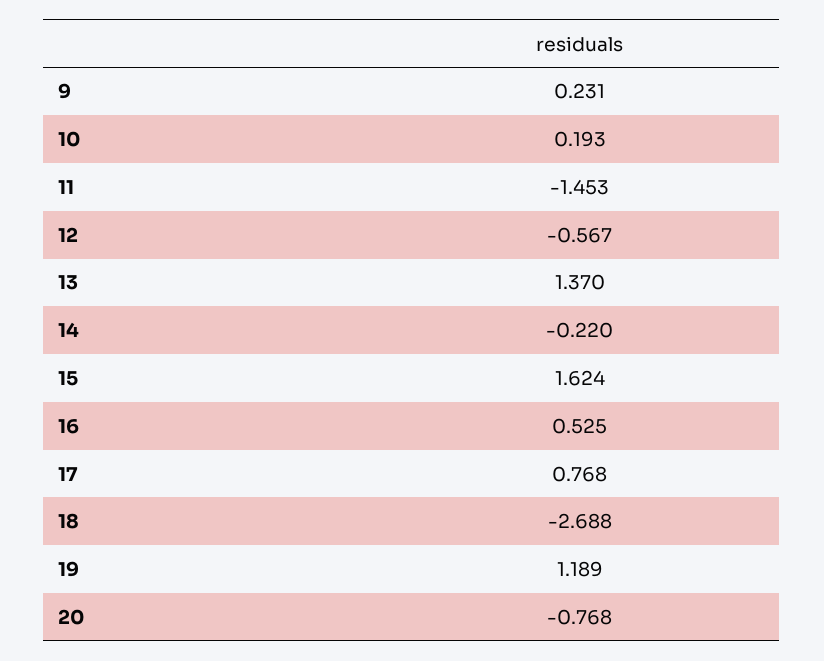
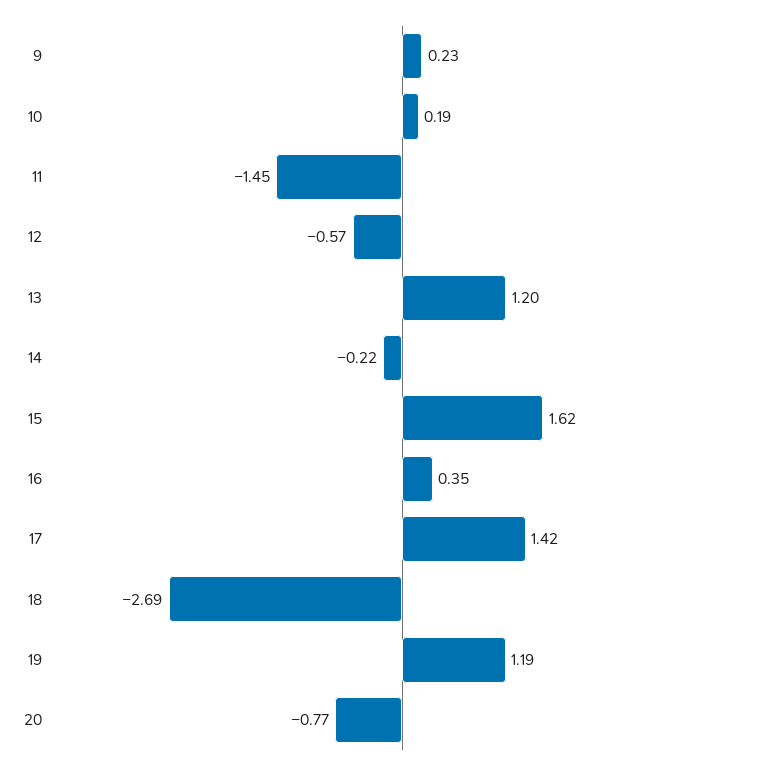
13: 1.37 -> 1.2
16: 0.525 -> 0.35
17: 0.768 -> 1.42

